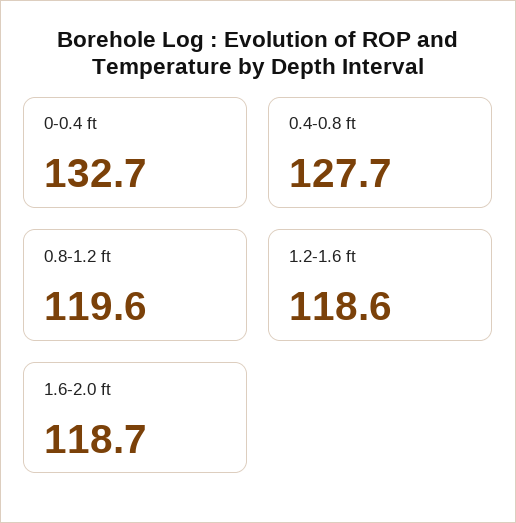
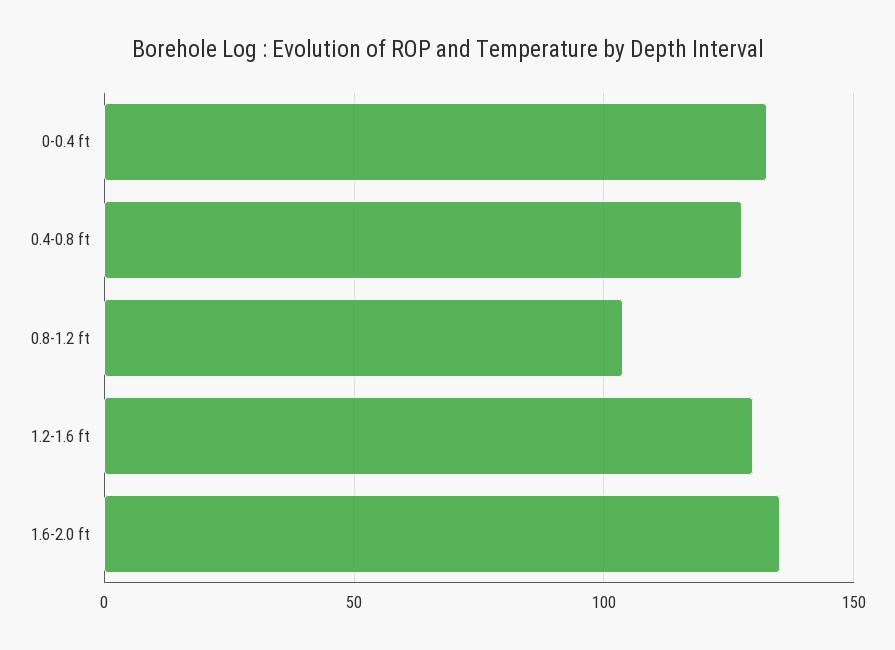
0.8-1.2 ft: 119.6 -> 105
1.2-1.6 ft: 118.6 -> 130
1.6-2.0 ft: 118.7 -> 135

